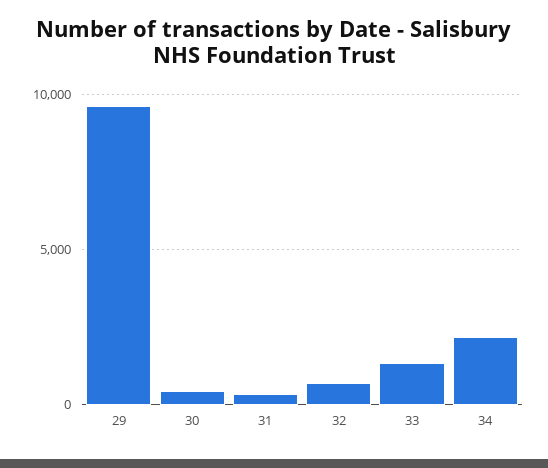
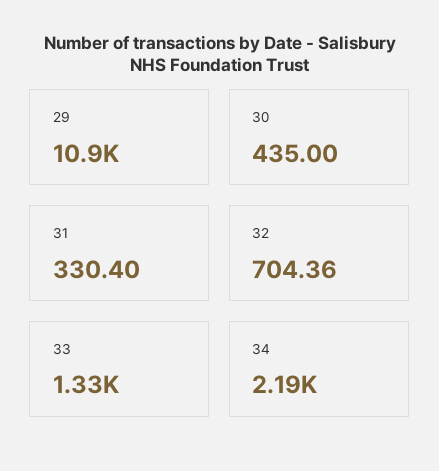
29: 9500 -> 10900

